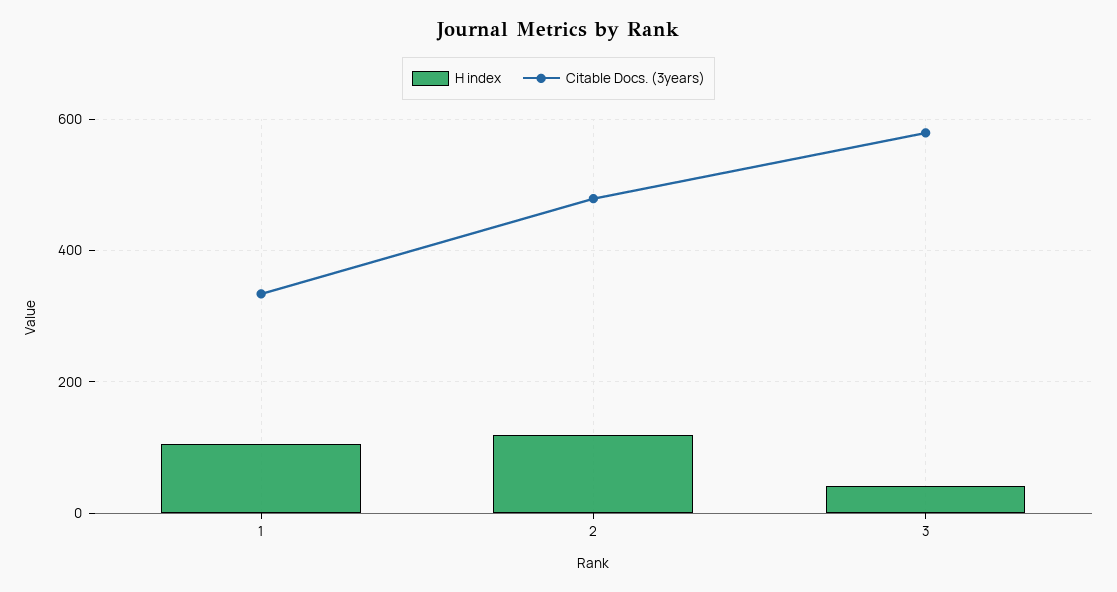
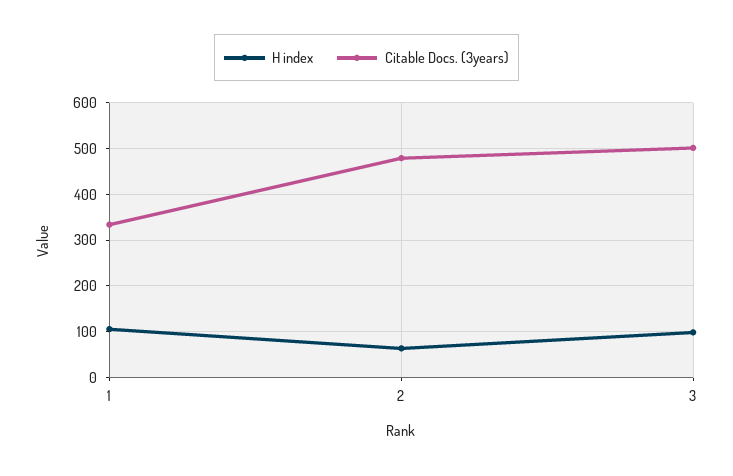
H index, 2: 120 -> 60
H index, 3: 40 -> 100
Citable Docs. (3years), 3: 580 -> 500

